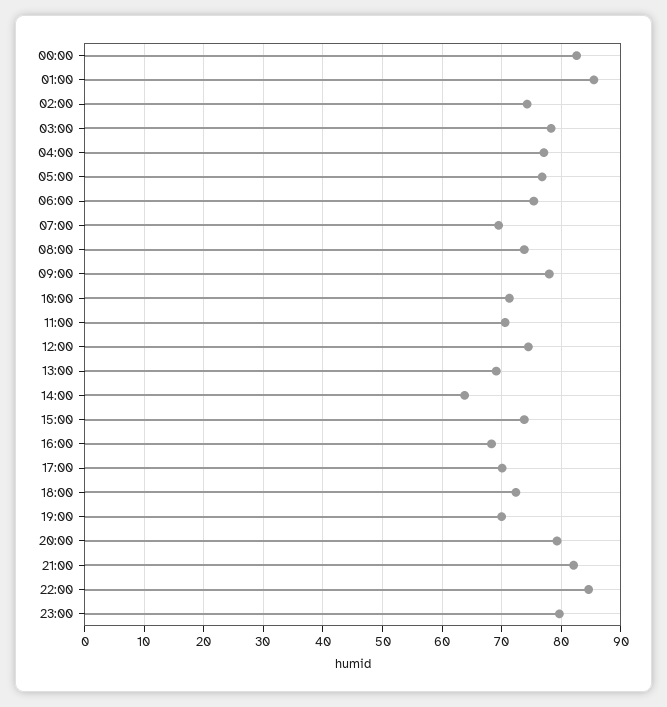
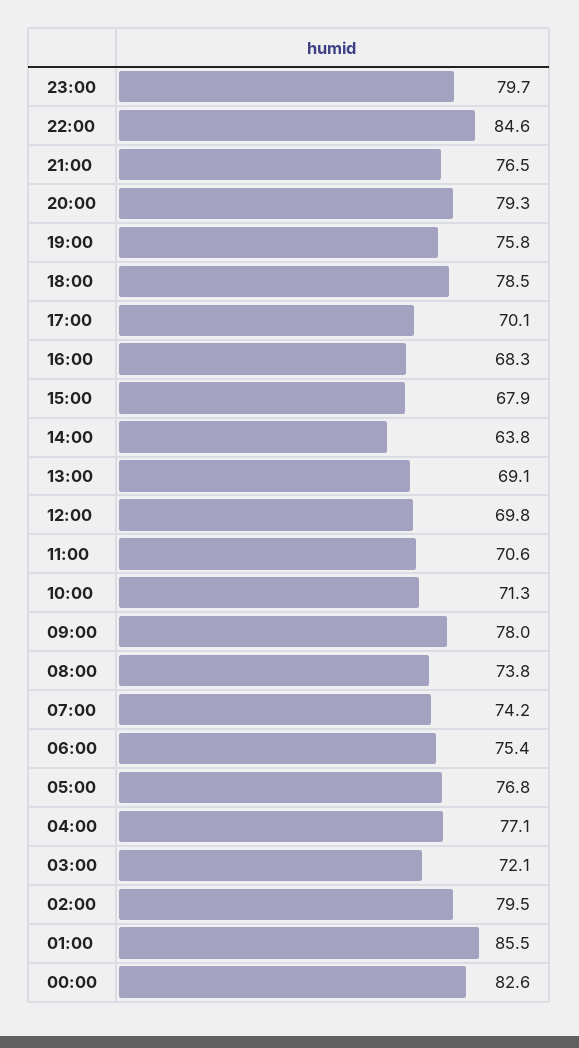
02:00: 74 -> 79.5
03:00: 78 -> 72.1
07:00: 70 -> 74.2
12:00: 74 -> 69.8
15:00: 74 -> 67.9
18:00: 72 -> 78.5
19:00: 70 -> 75.8
21:00: 82 -> 76.5

